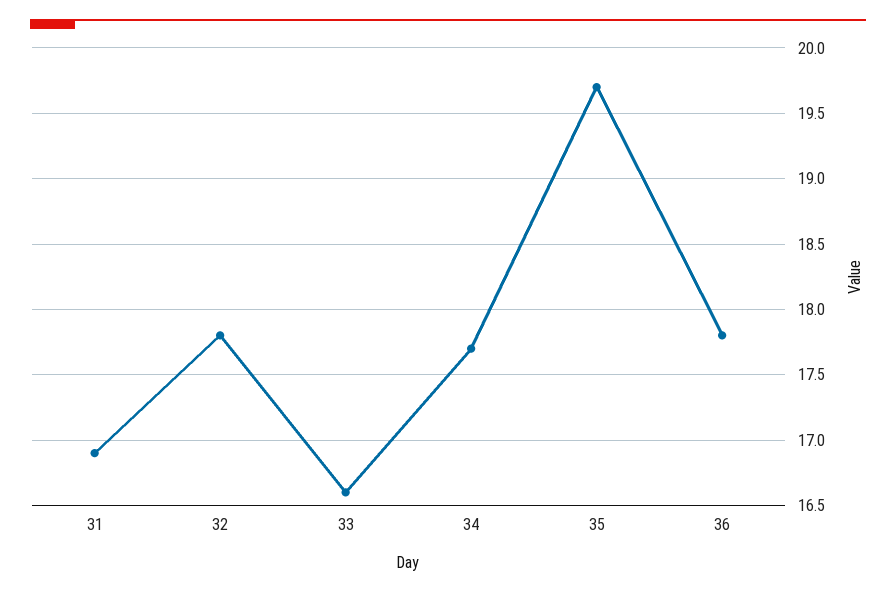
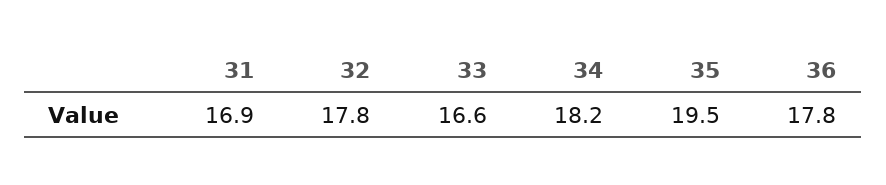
34: 17.7 -> 18.2
35: 19.7 -> 19.5

